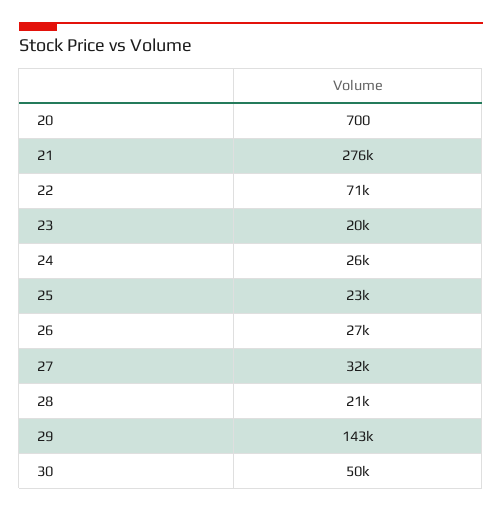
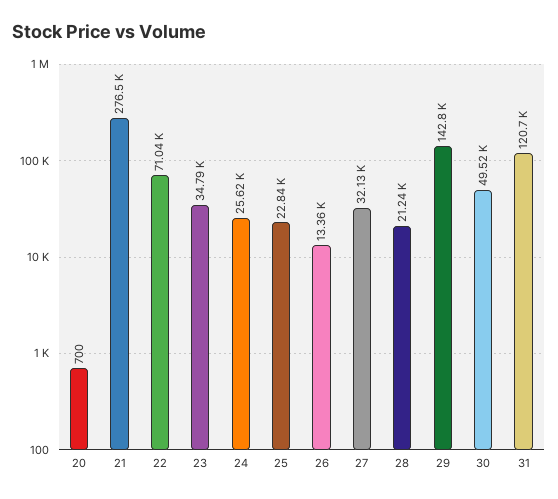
23: 20000 -> 34790
26: 27000 -> 13360
31: none -> 120700

